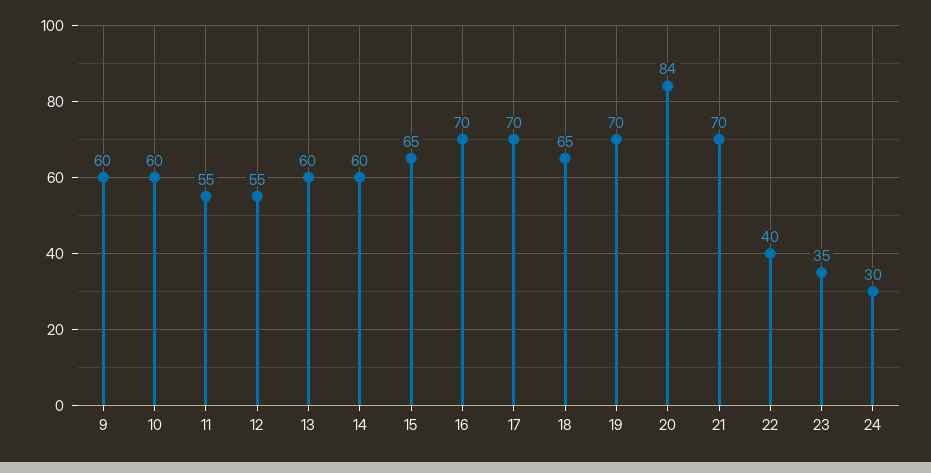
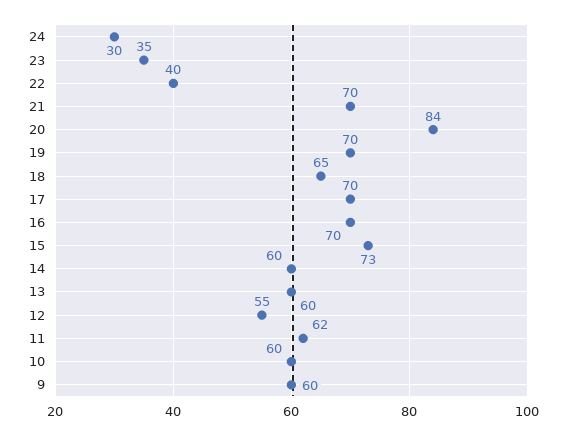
11: 55 -> 62
15: 65 -> 73

